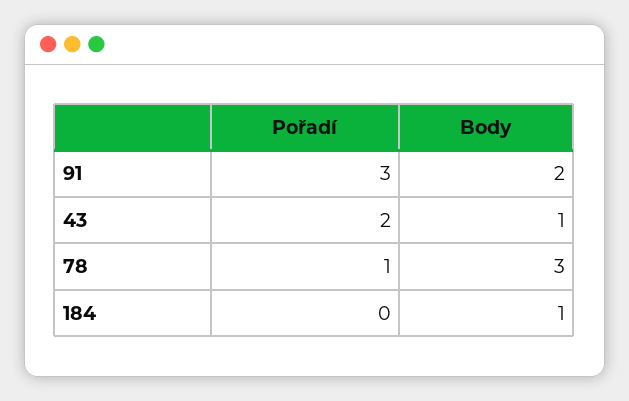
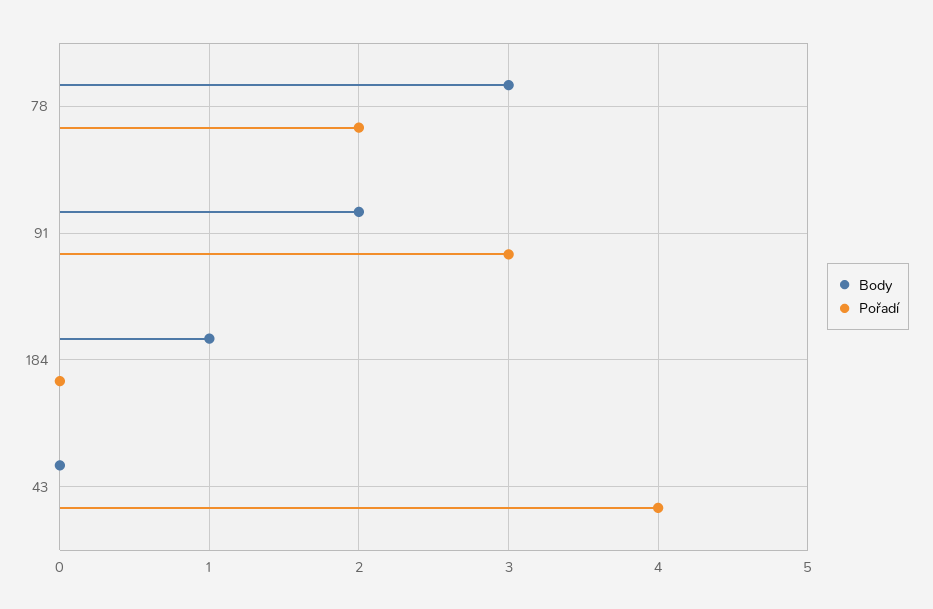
Pořadí, 43: 2 -> 4
Body, 43: 1 -> 0
Pořadí, 78: 1 -> 2

